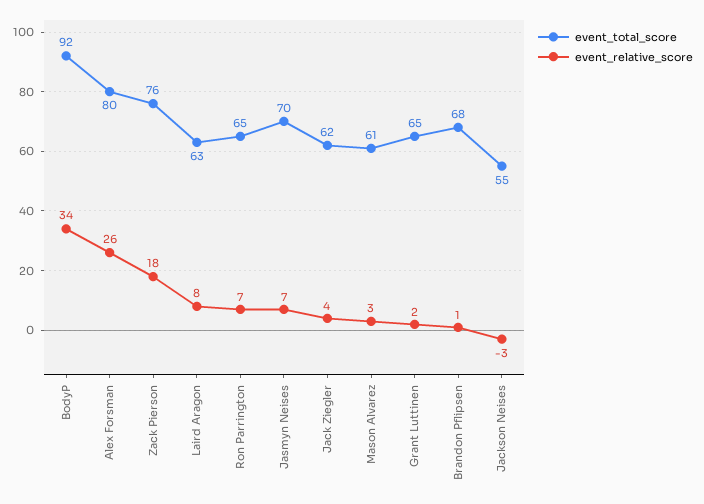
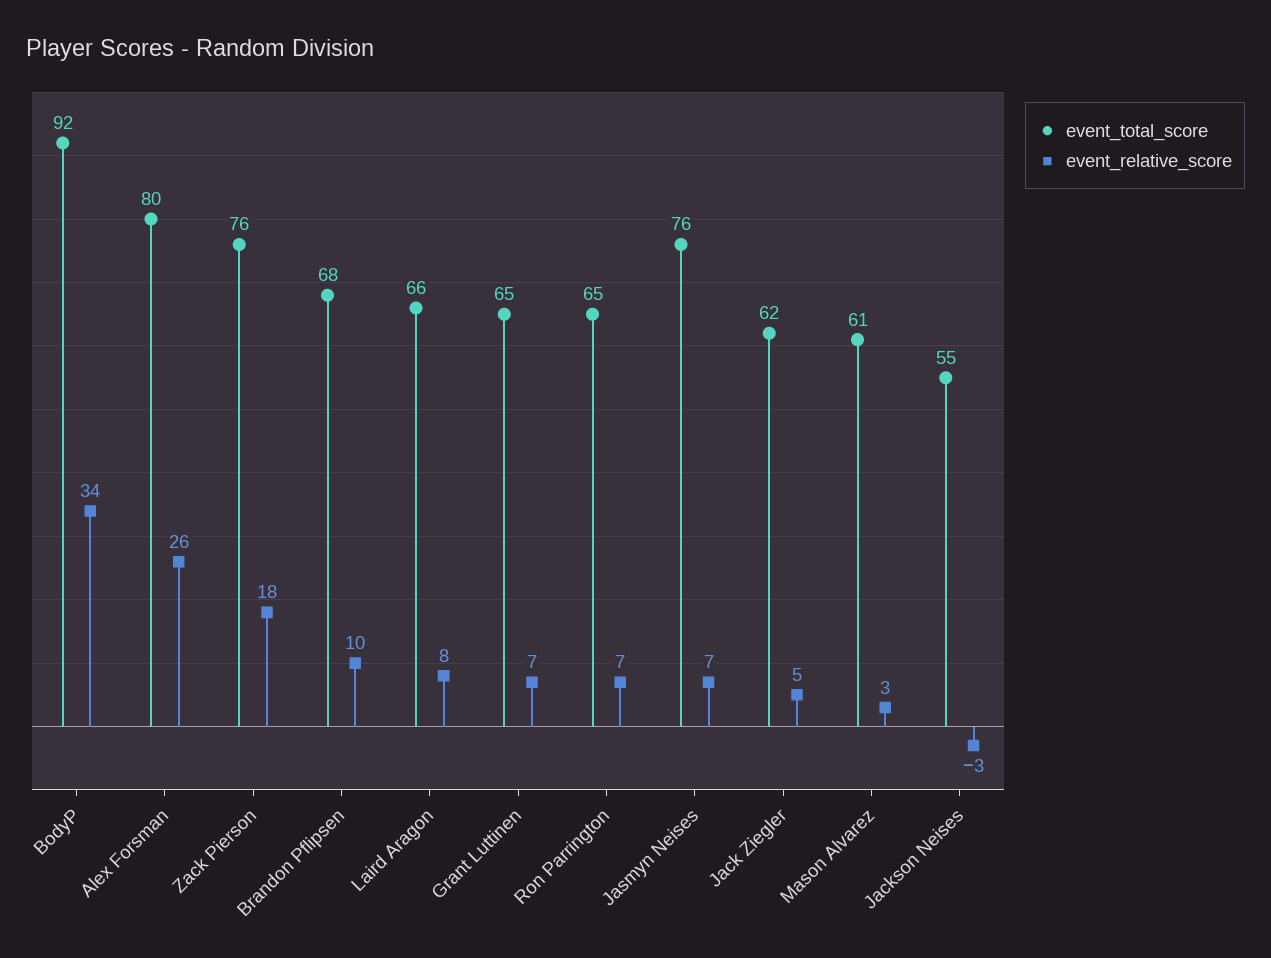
event_total_score, Laird Aragon: 63 -> 66
event_total_score, Jasmyn Neises: 70 -> 76
event_relative_score, Jack Ziegler: 4 -> 5
event_relative_score, Grant Luttinen: 2 -> 7
event_relative_score, Brandon Pflipsen: 1 -> 10

